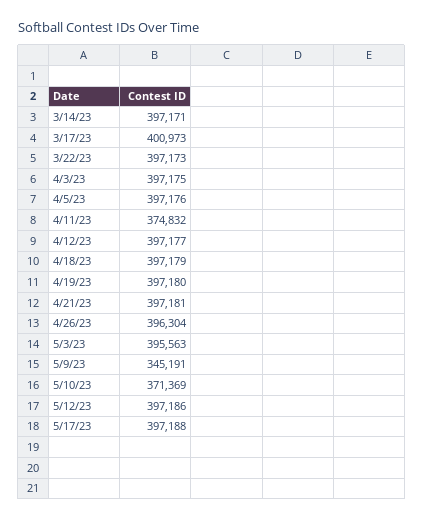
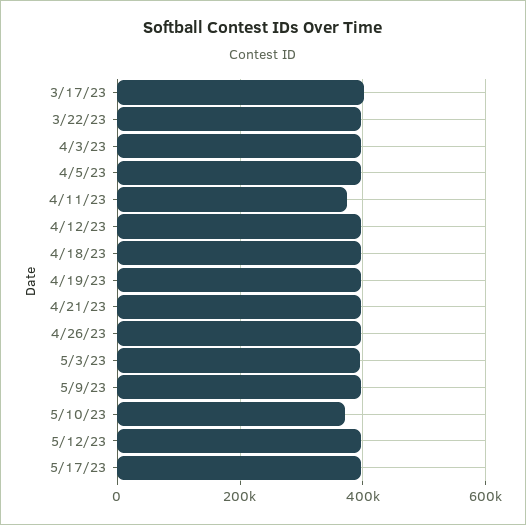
3/14/23: 397171 -> none
5/9/23: 345191 -> 400000

